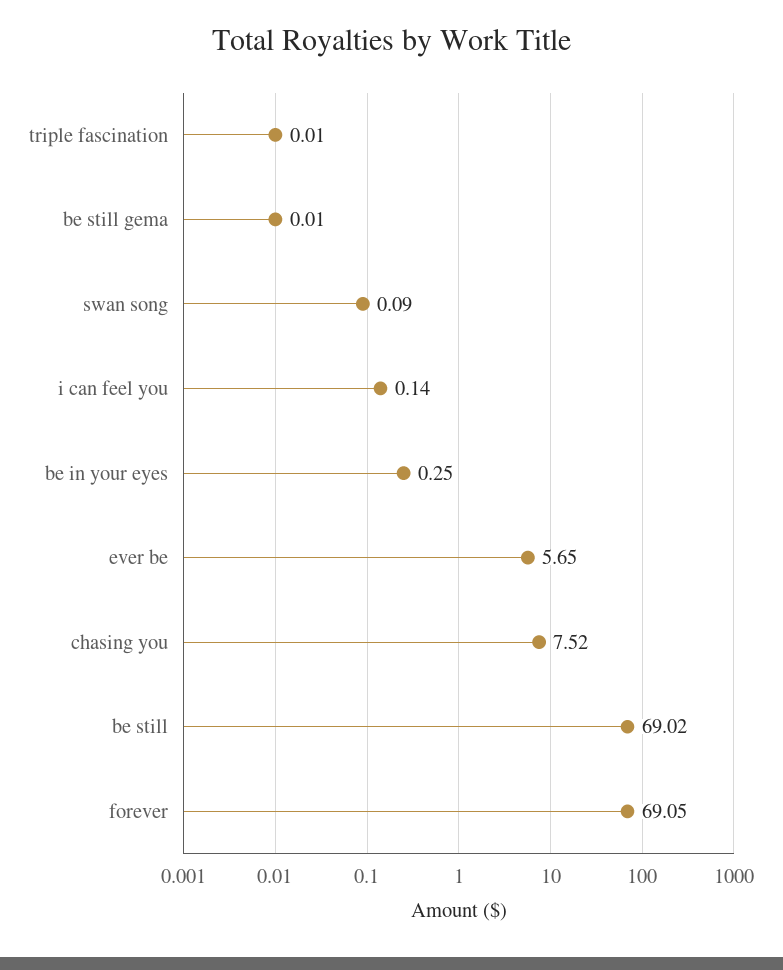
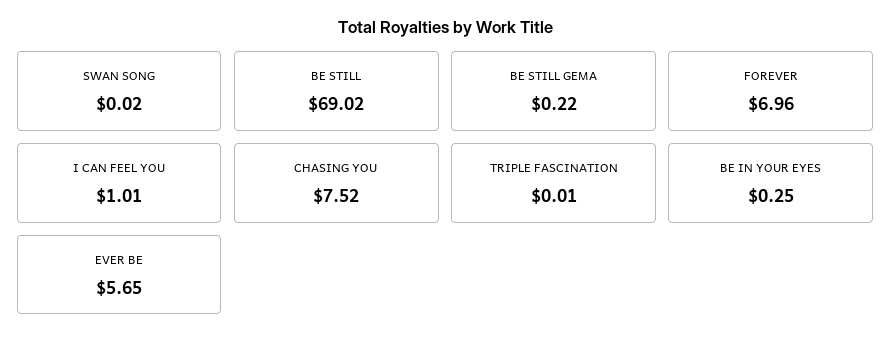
be still gema: 0.01 -> 0.22
swan song: 0.09 -> 0.02
i can feel you: 0.14 -> 1.01
forever: 69.05 -> 6.96

